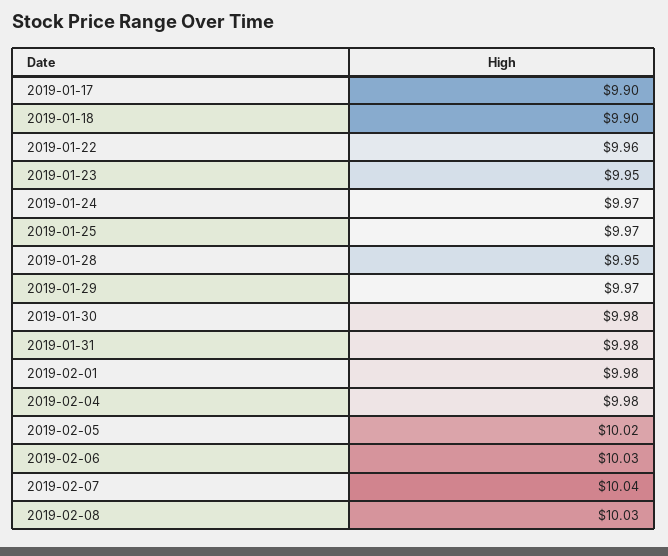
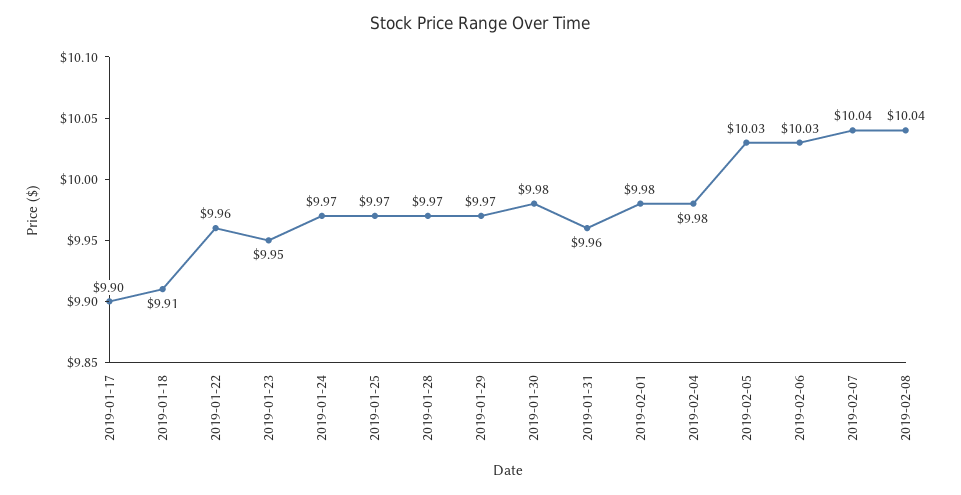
2019-01-18: 9.9 -> 9.91
2019-01-28: 9.95 -> 9.97
2019-01-31: 9.98 -> 9.96
2019-02-05: 10.02 -> 10.03
2019-02-08: 10.03 -> 10.04

